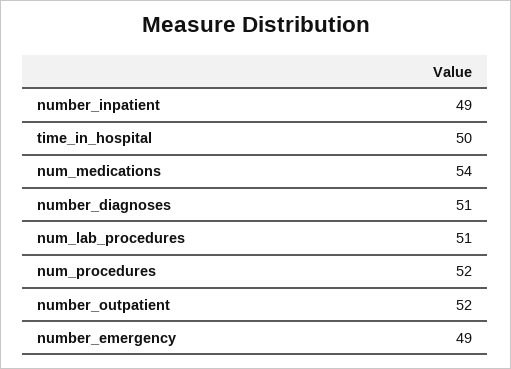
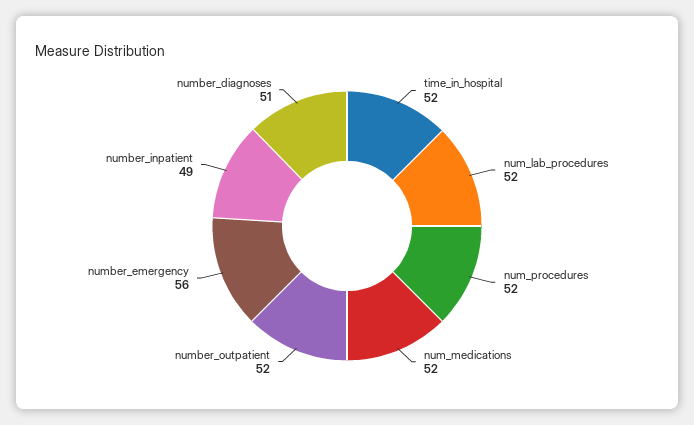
time_in_hospital: 50 -> 52
num_medications: 54 -> 52
num_lab_procedures: 51 -> 52
number_emergency: 49 -> 56

